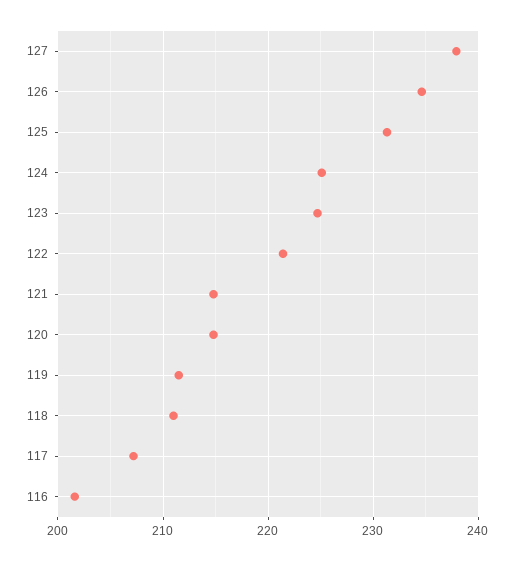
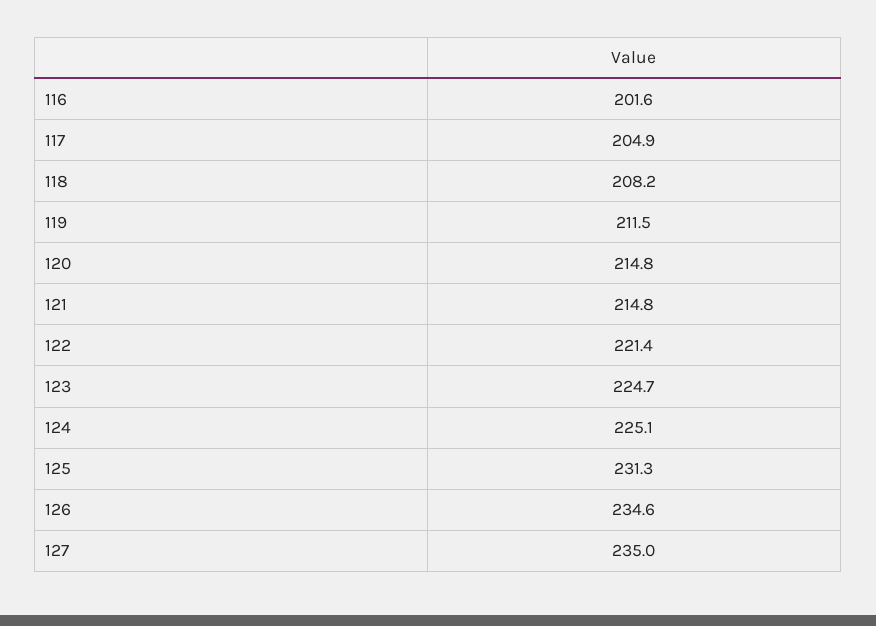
127: 238 -> 235
118: 211 -> 208.2
117: 207 -> 204.9

